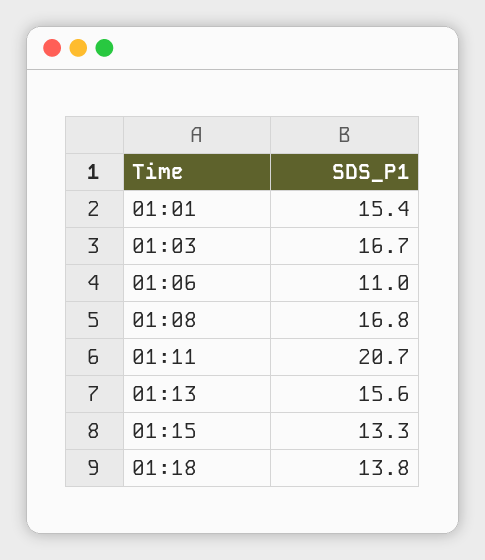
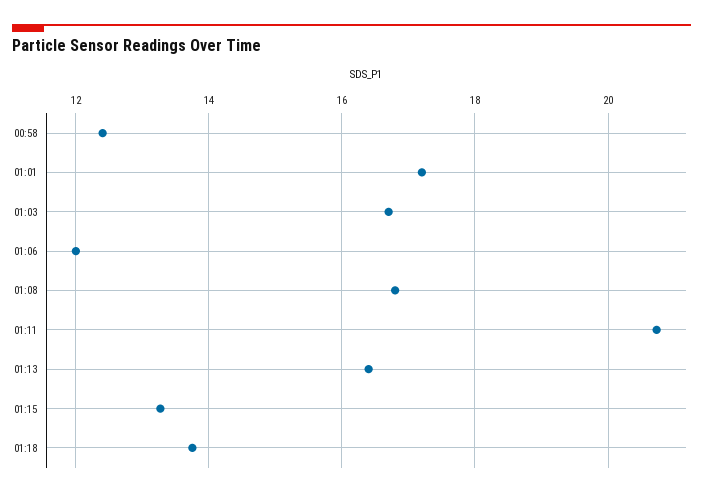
01:01: 15.4 -> 17.2
01:06: 11 -> 12
01:13: 15.6 -> 16.4
00:58: none -> 12.4

